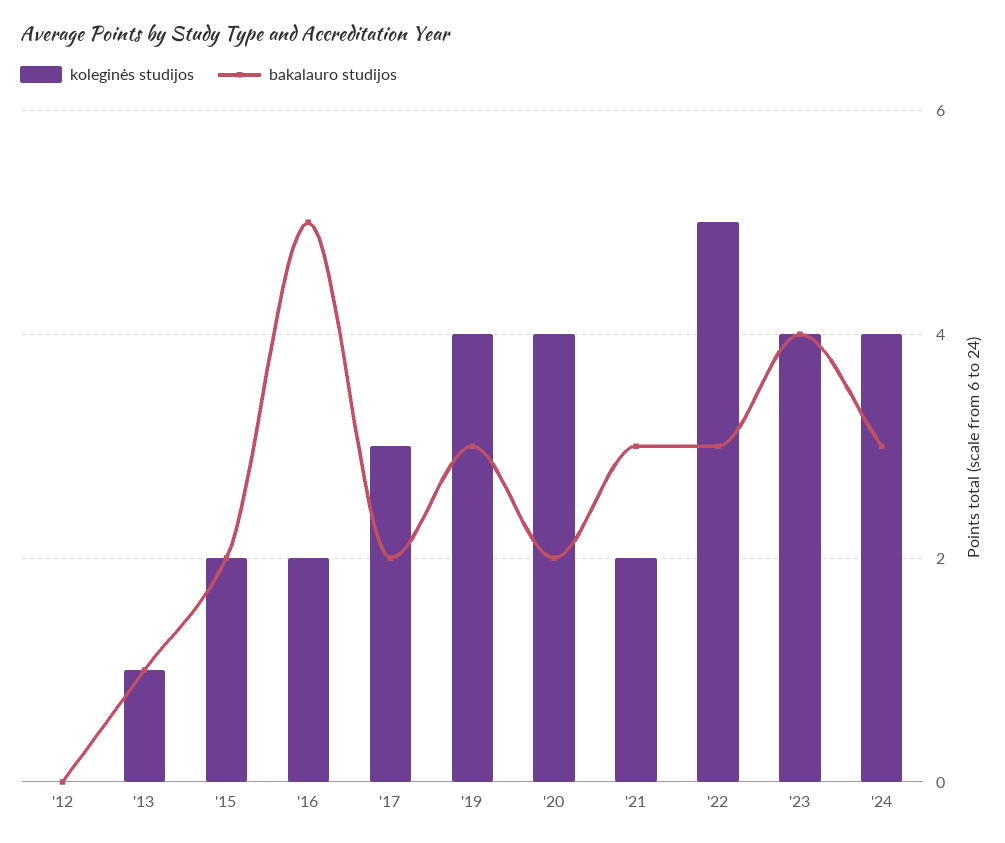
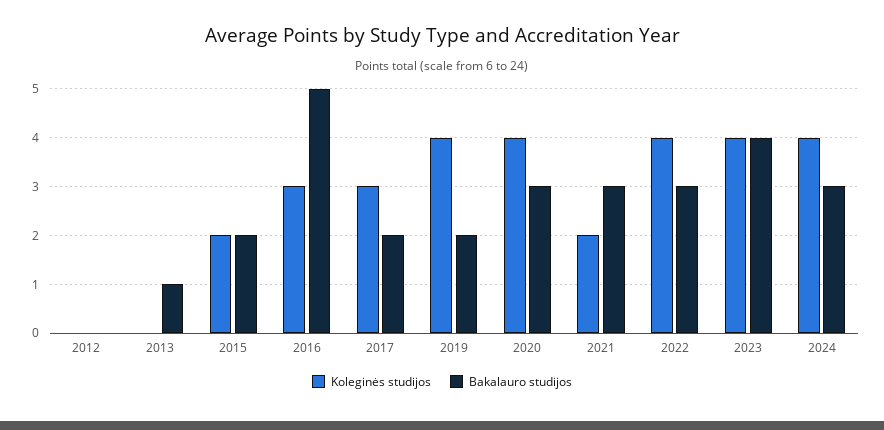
koleginės studijos, '13: 1 -> 0
koleginės studijos, '16: 2 -> 3
bakalauro studijos, '19: 3 -> 2
bakalauro studijos, '20: 2 -> 3
koleginės studijos, '22: 5 -> 4

